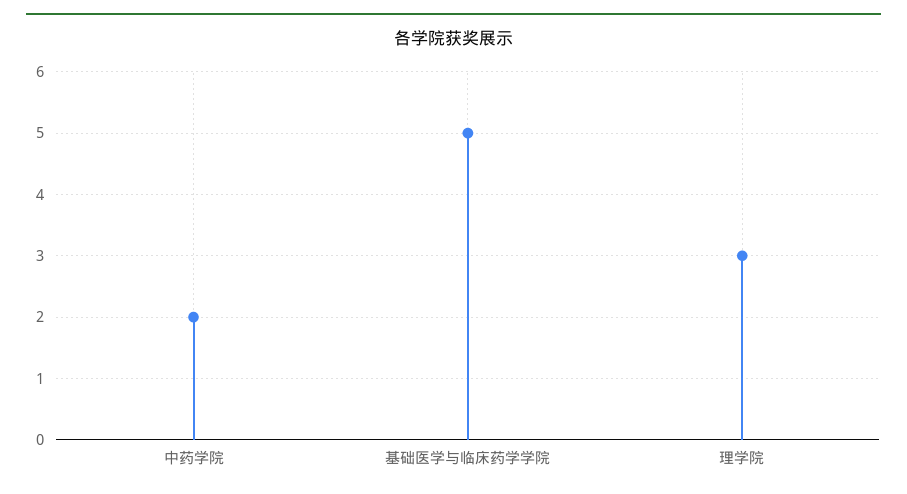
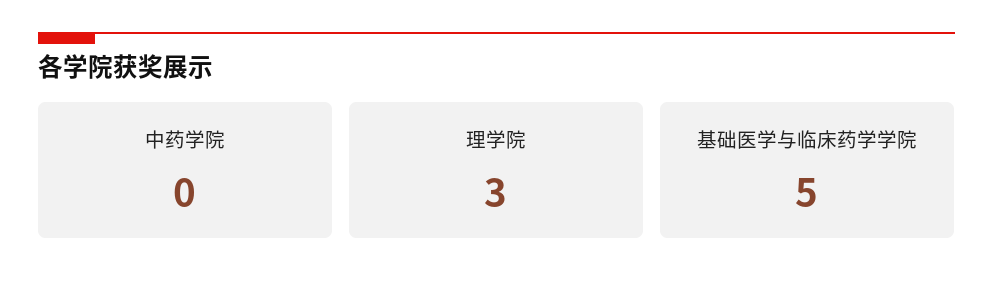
中药学院: 2 -> 0

